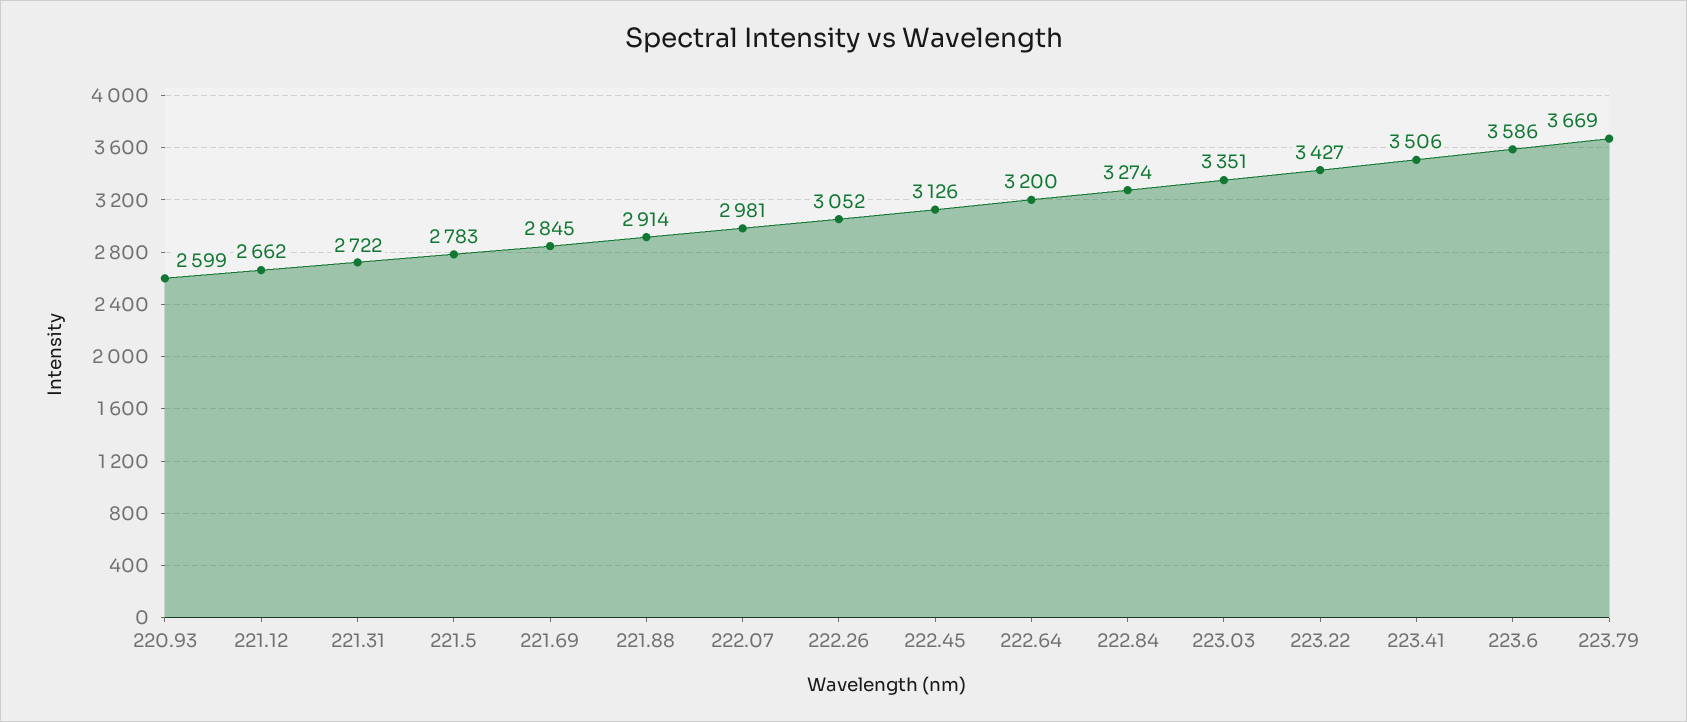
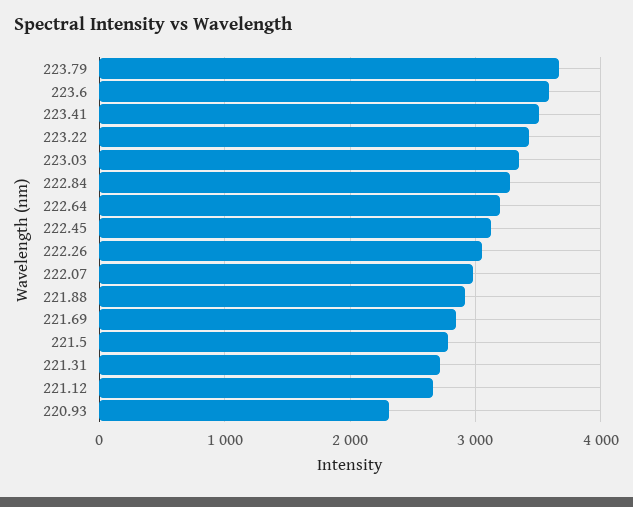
220.93: 2599 -> 2300

